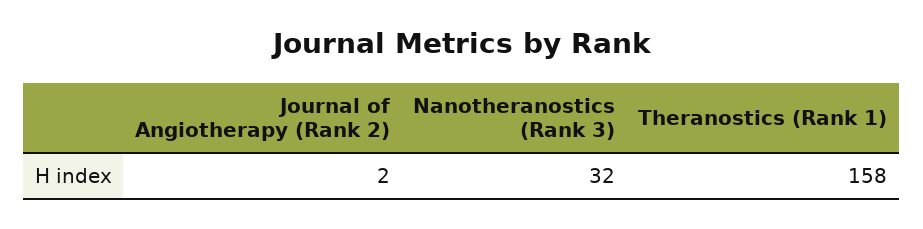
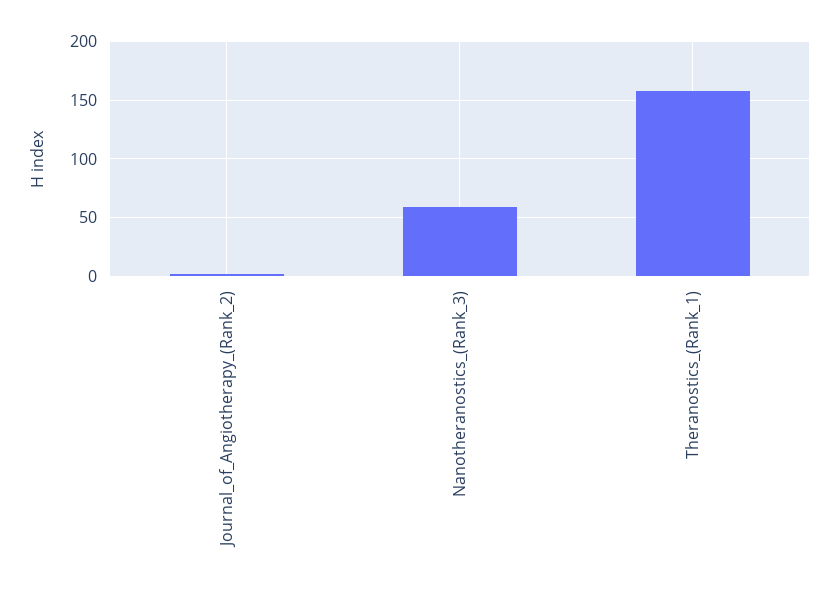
Nanotheranostics (Rank 3): 32 -> 60

